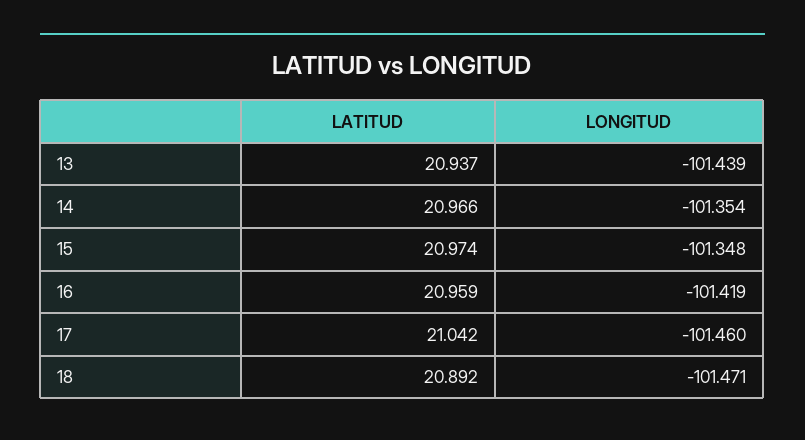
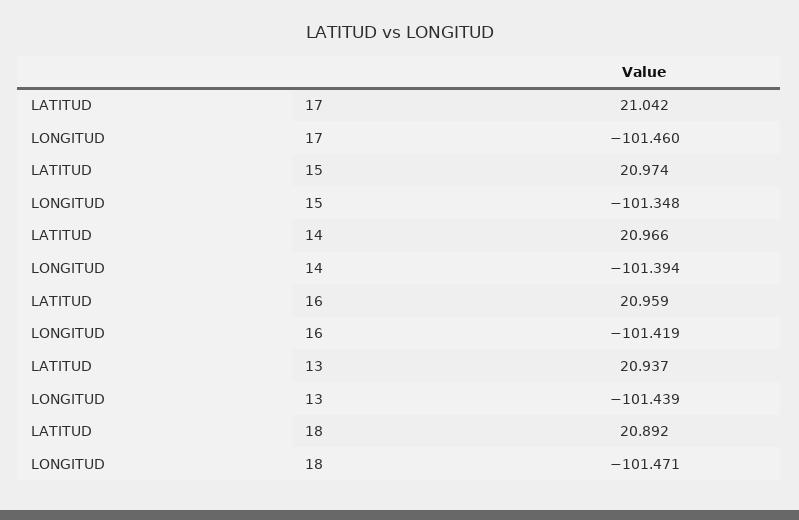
LONGITUD, 14: -101.354 -> -101.394

